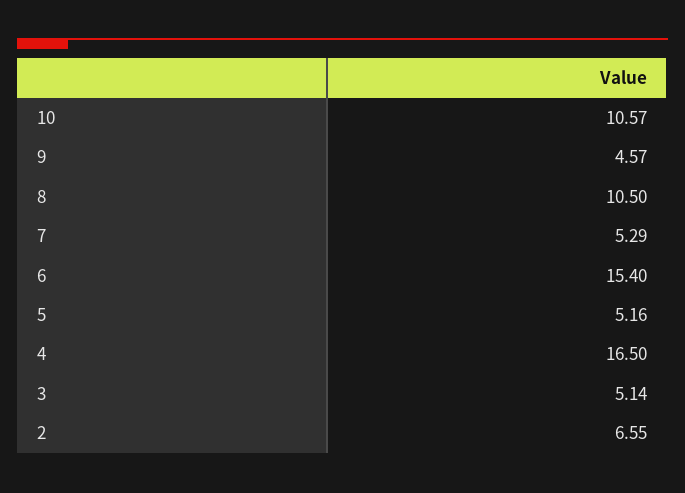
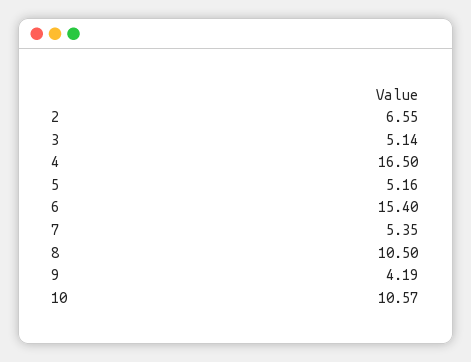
9: 4.57 -> 4.19
7: 5.29 -> 5.35

